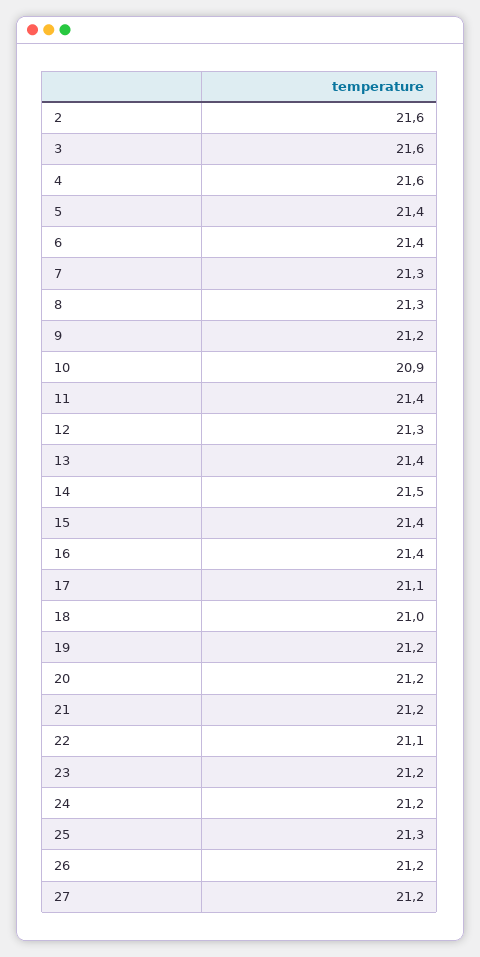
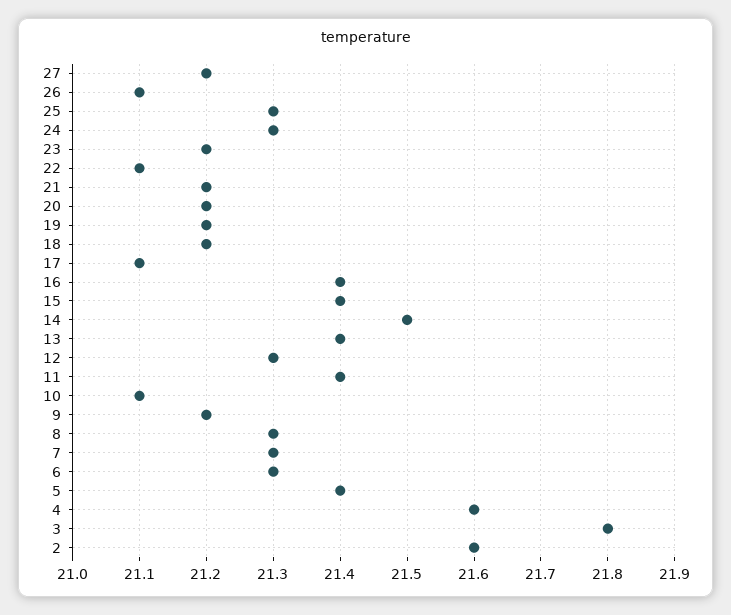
3: 21.6 -> 21.8
6: 21.4 -> 21.3
10: 20.9 -> 21.1
18: 21 -> 21.2
24: 21.2 -> 21.3
26: 21.2 -> 21.1

